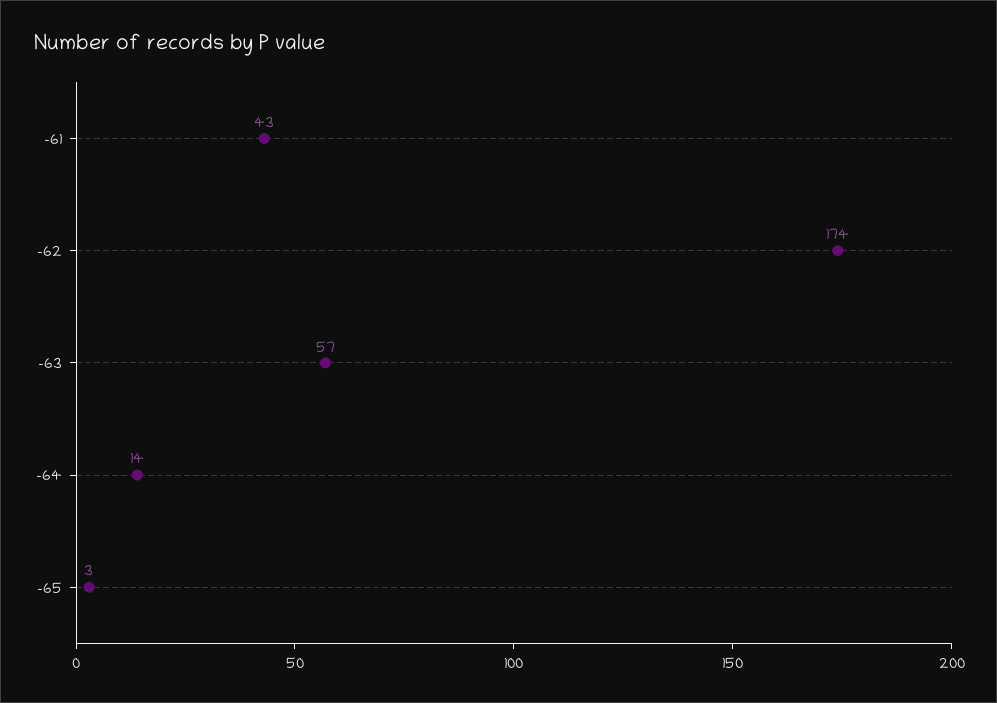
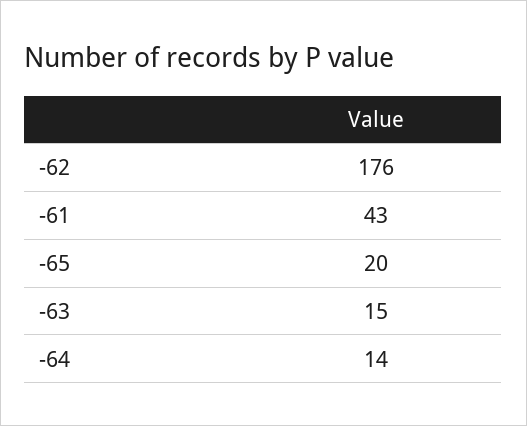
-62: 174 -> 176
-63: 57 -> 15
-65: 3 -> 20

